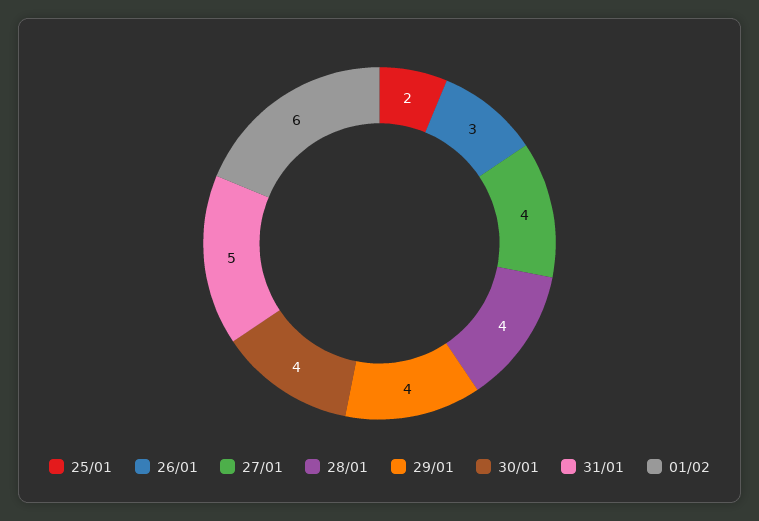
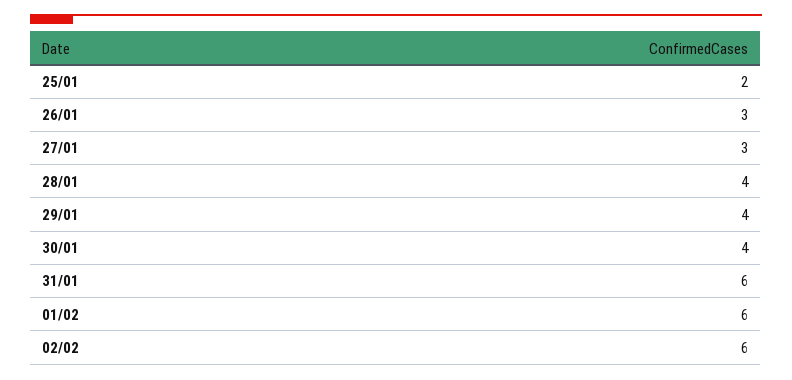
27/01: 4 -> 3
31/01: 5 -> 6
02/02: none -> 6

